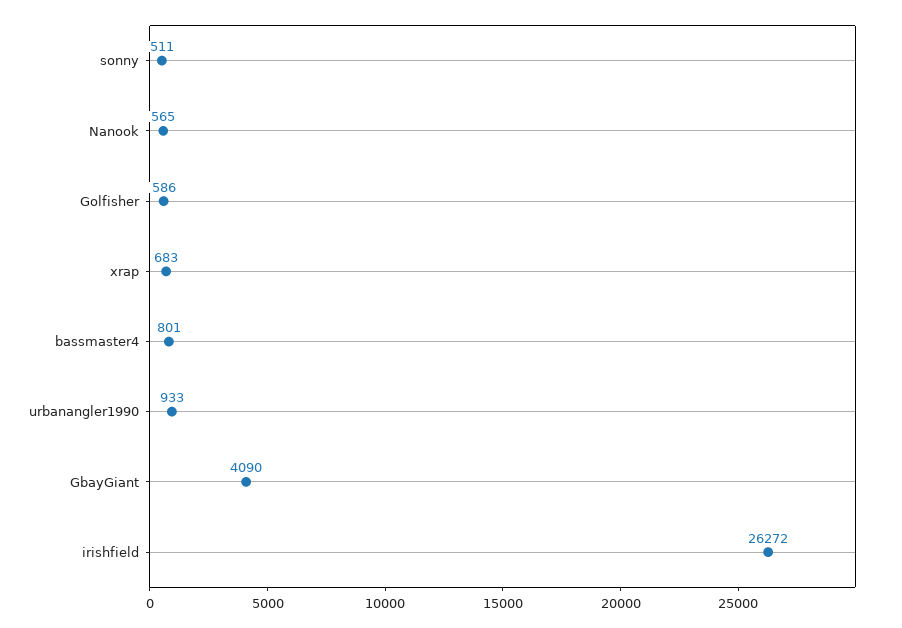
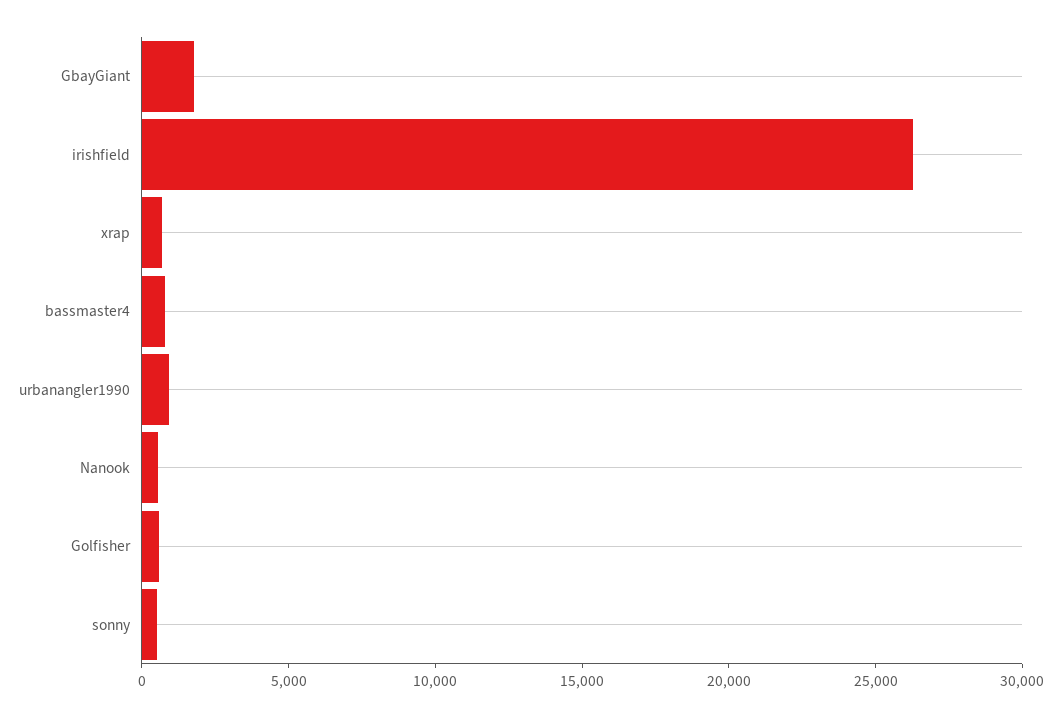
GbayGiant: 4090 -> 2000

